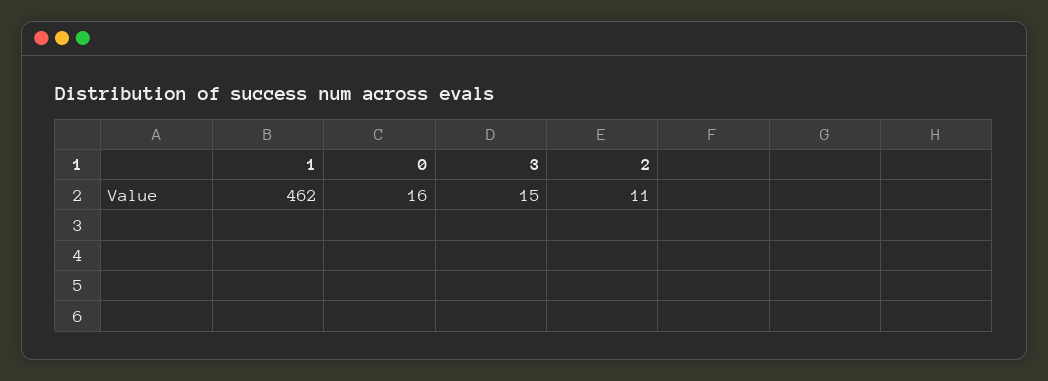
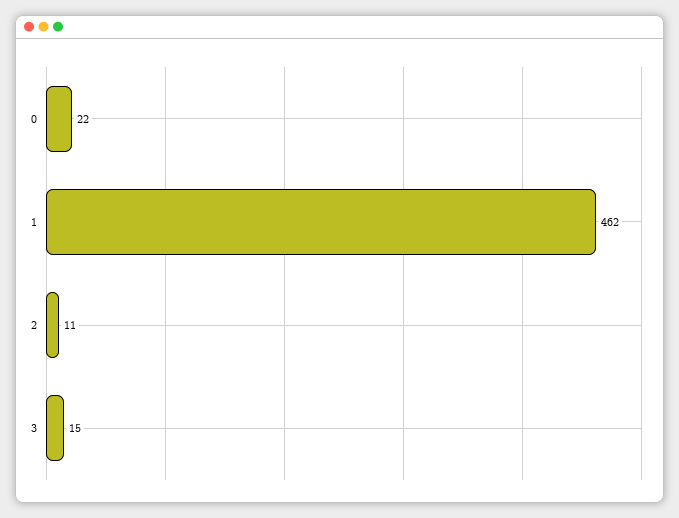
0: 16 -> 22

